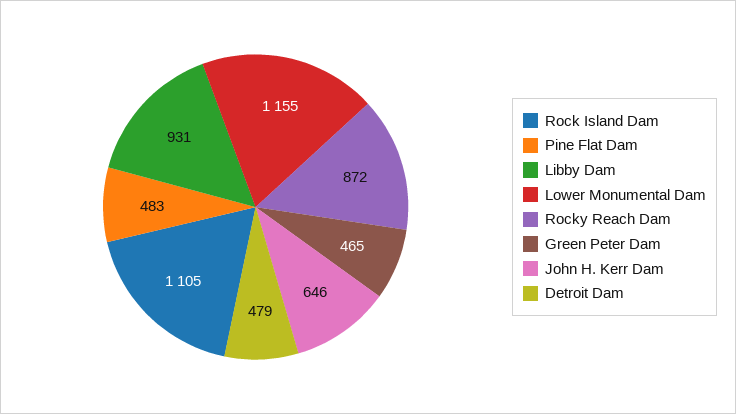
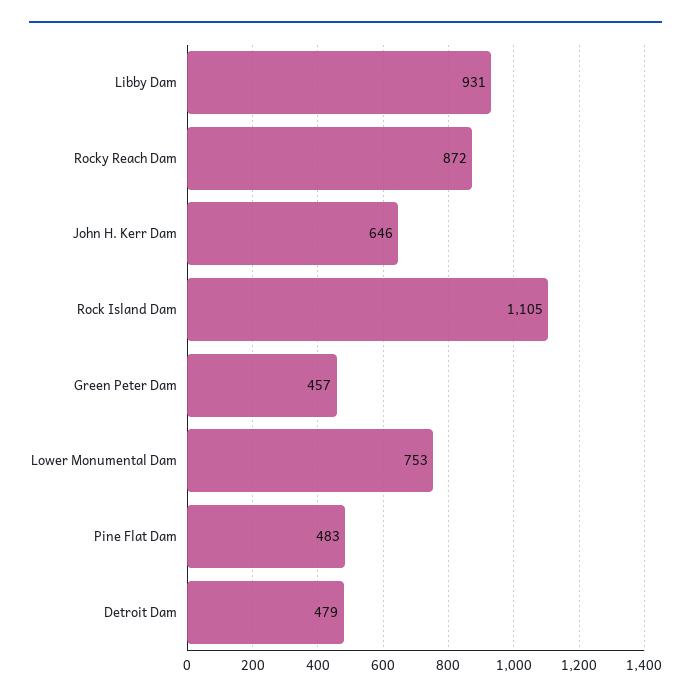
Lower Monumental Dam: 1155 -> 753
Green Peter Dam: 465 -> 457

